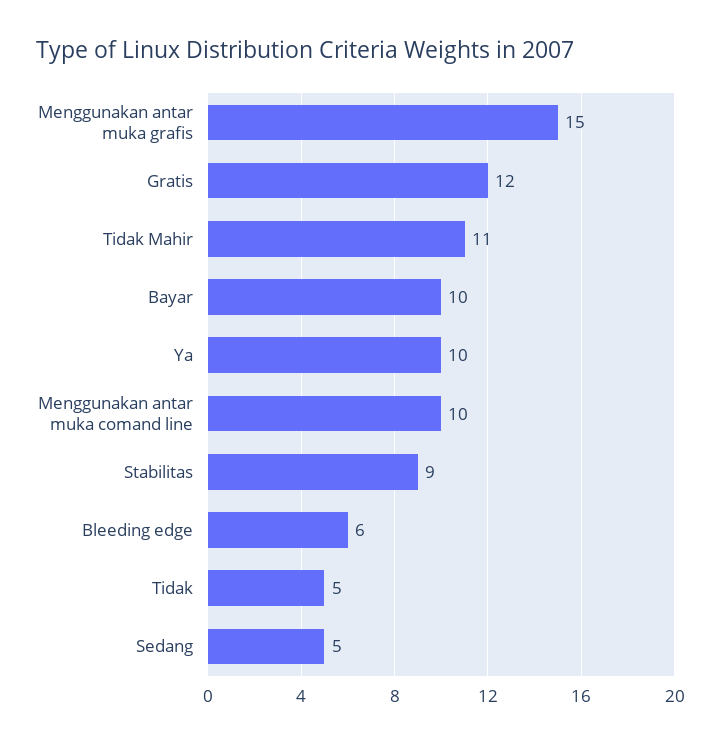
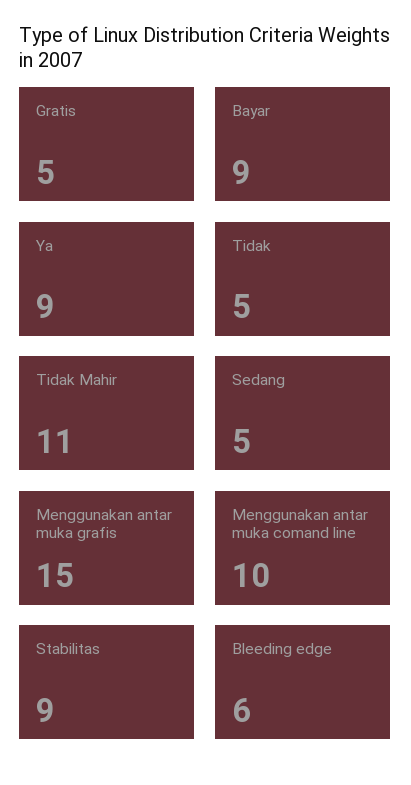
Gratis: 12 -> 5
Bayar: 10 -> 9
Ya: 10 -> 9

